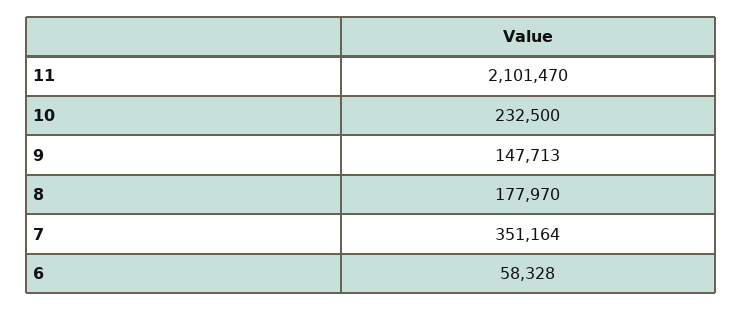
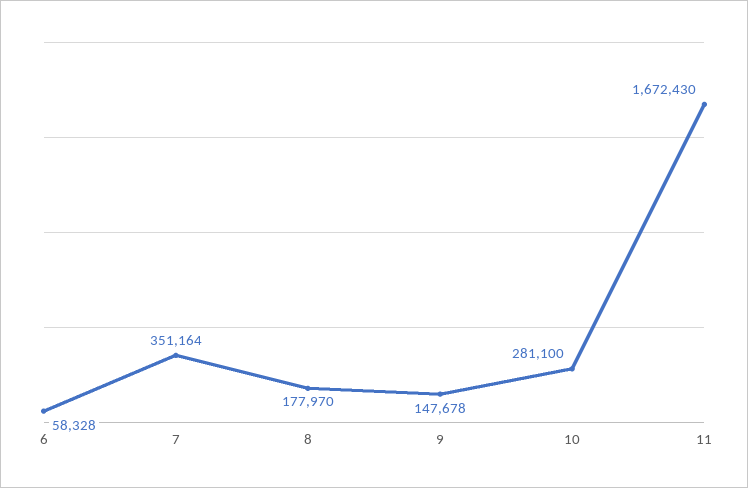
11: 2101470 -> 1672430
10: 232500 -> 281100
9: 147713 -> 147678

